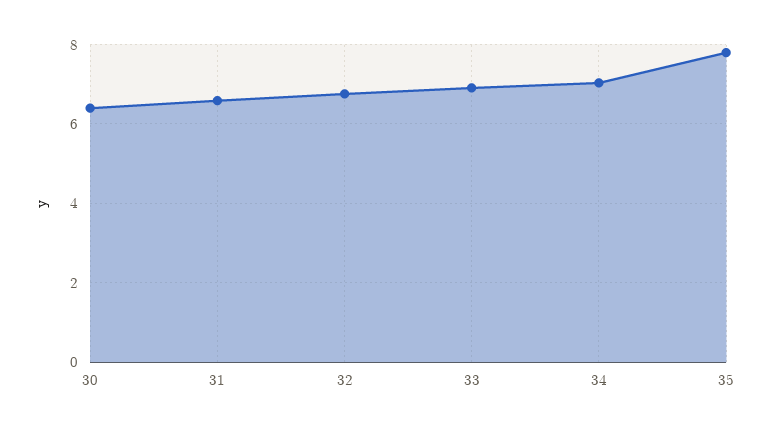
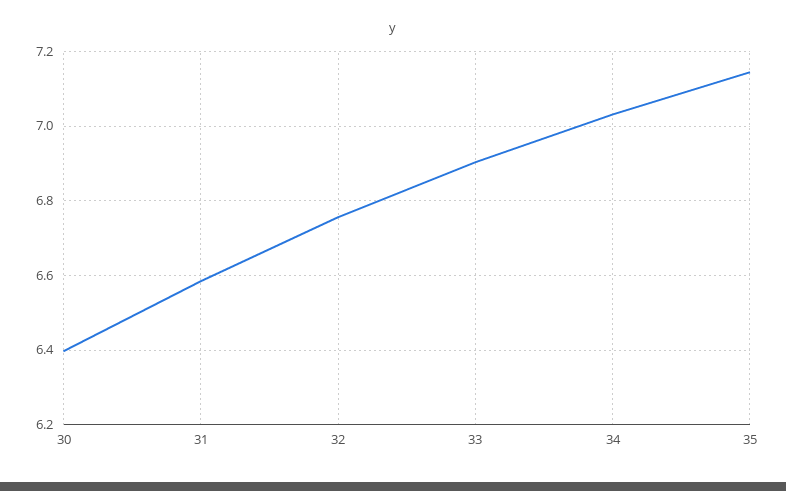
35: 7.8 -> 7.14

